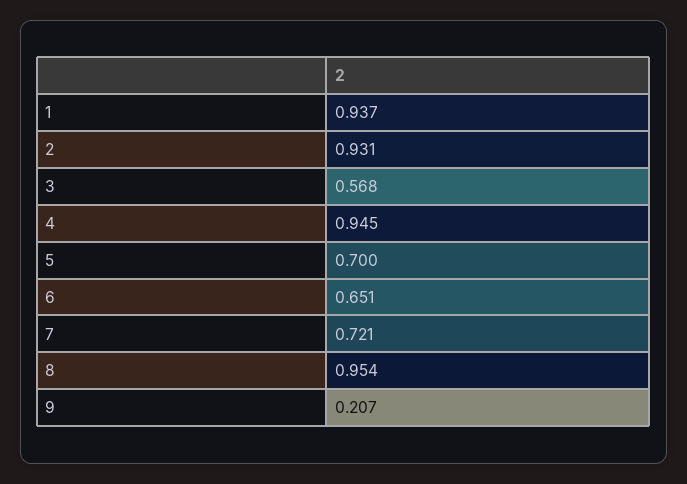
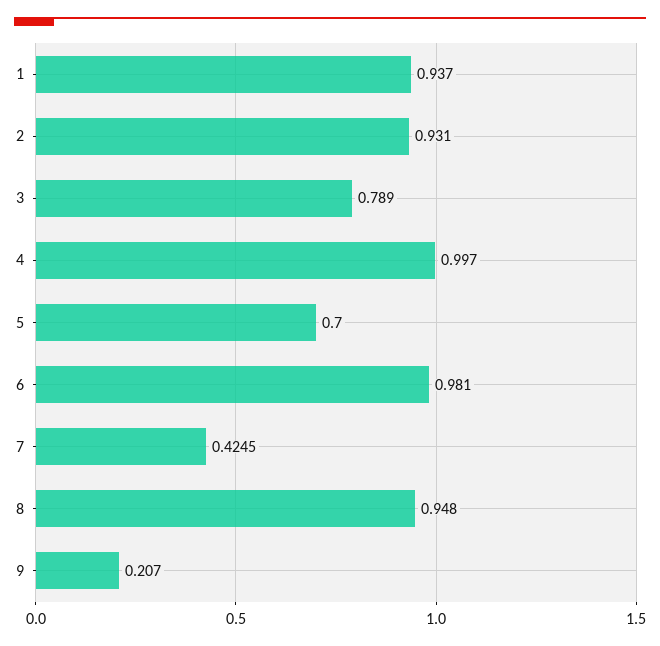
3: 0.568 -> 0.789
4: 0.945 -> 0.997
6: 0.651 -> 0.981
7: 0.721 -> 0.4245
8: 0.954 -> 0.948

